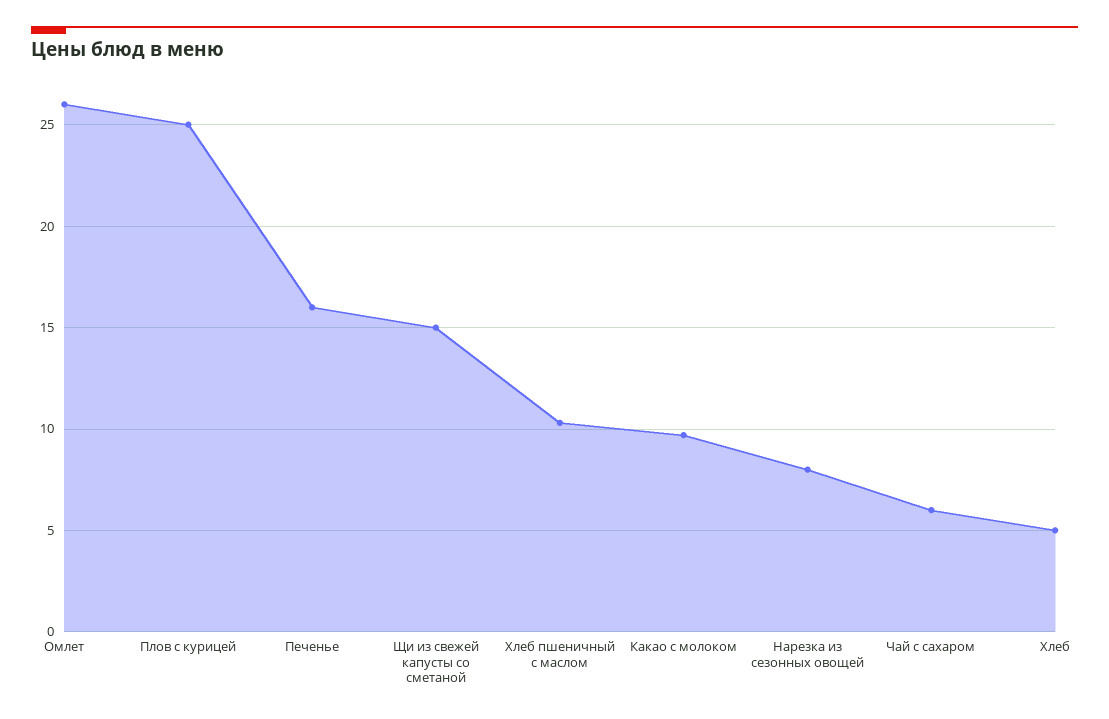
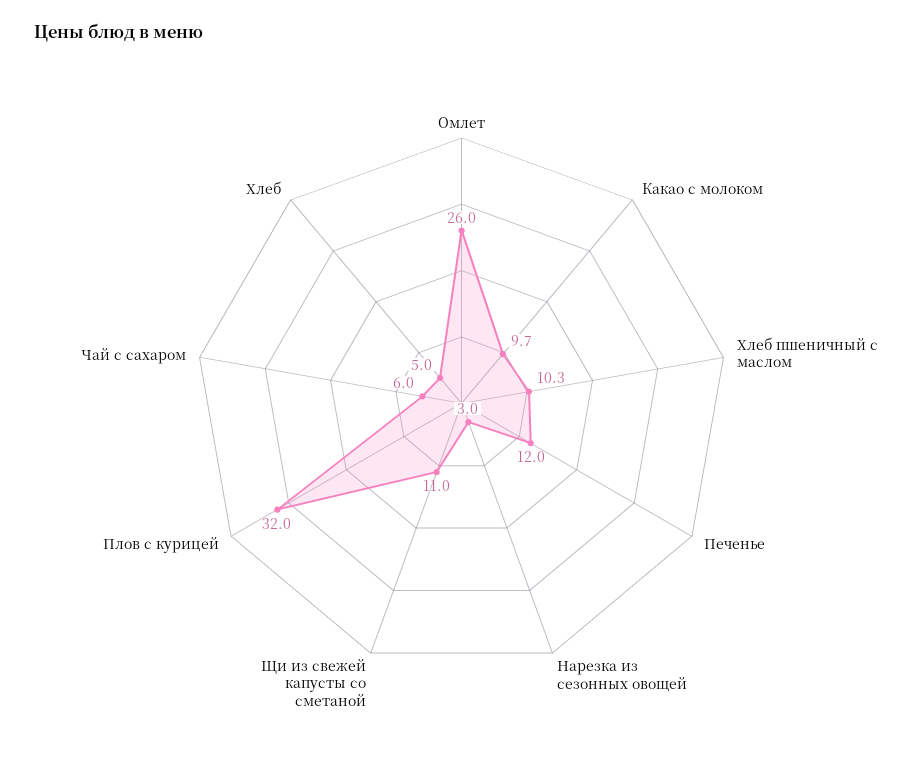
Плов с курицей: 25 -> 32
Печенье: 16 -> 12
Щи из свежей капусты со сметаной: 15 -> 11
Нарезка из сезонных овощей: 8 -> 3

